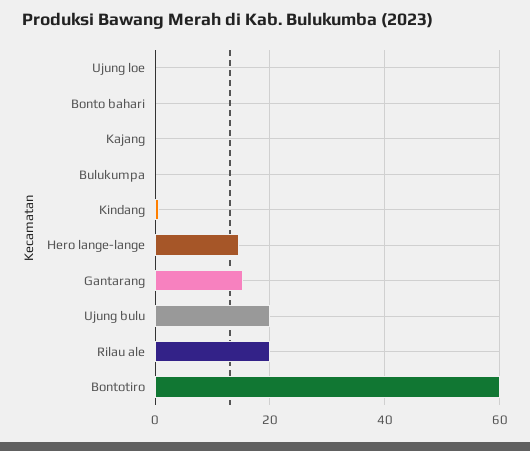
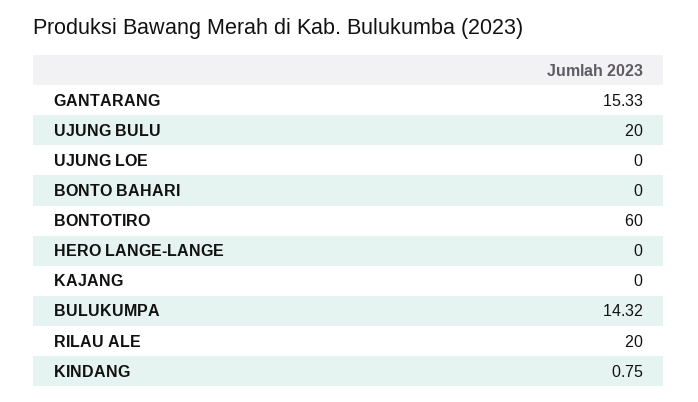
Bulukumpa: 0 -> 14.32
Hero lange-lange: 14 -> 0

